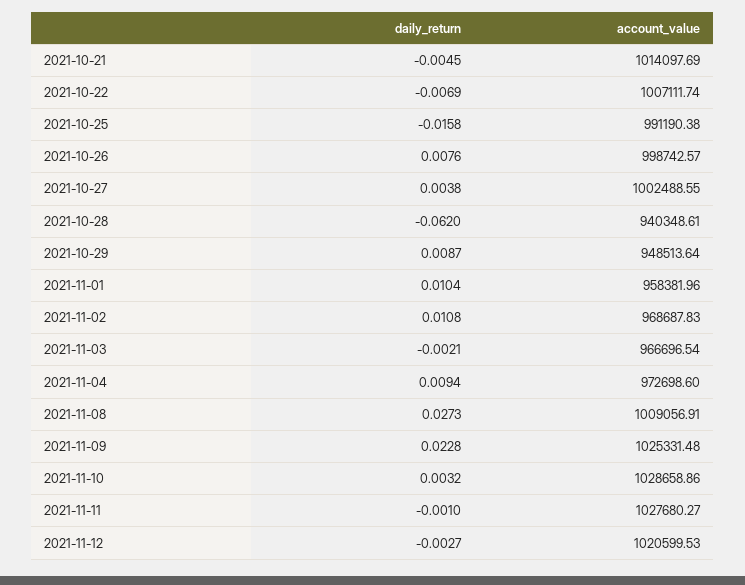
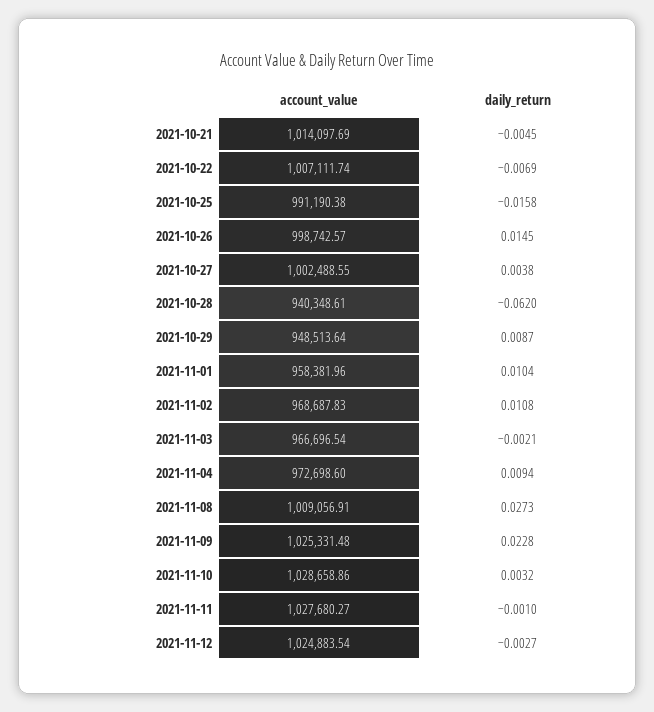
daily_return, 2021-10-26: 0.0076 -> 0.0145
account_value, 2021-11-12: 1020599.53 -> 1024883.54

